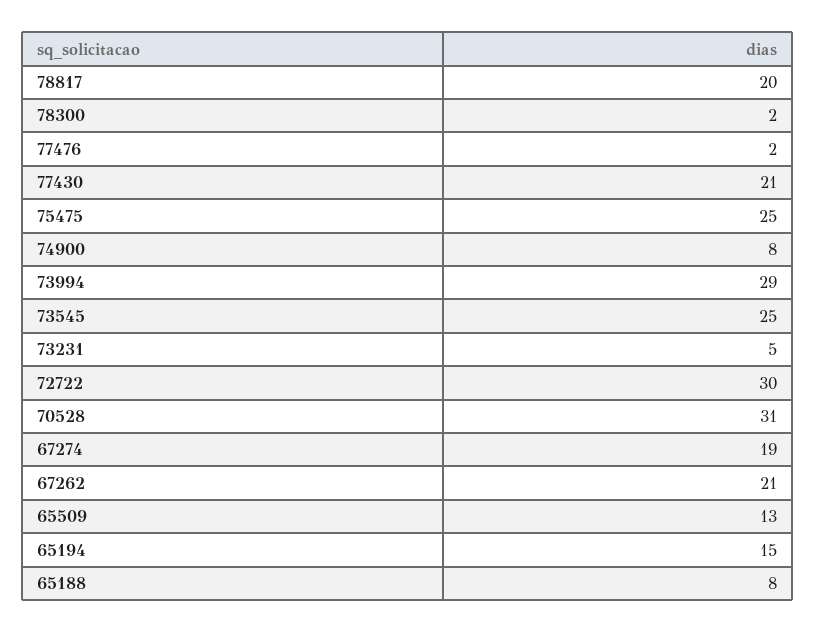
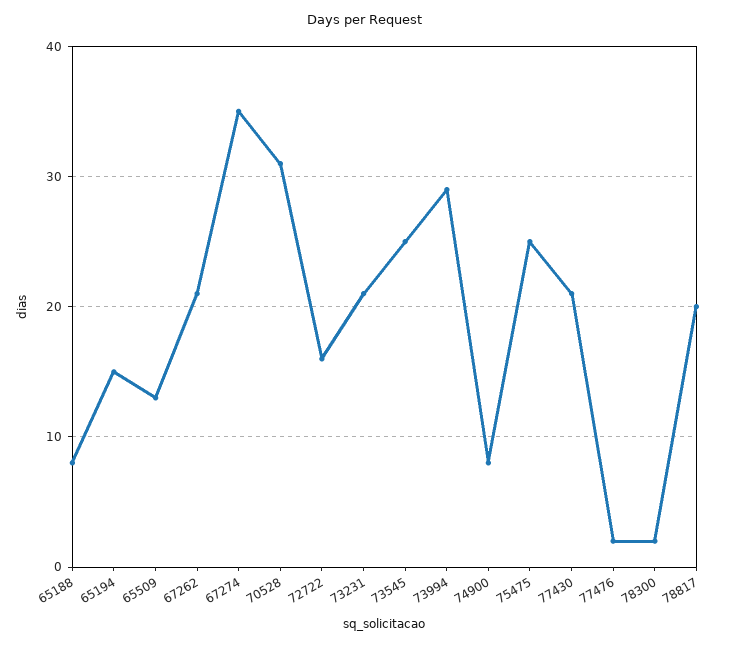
73231: 5 -> 21
72722: 30 -> 16
67274: 19 -> 35

